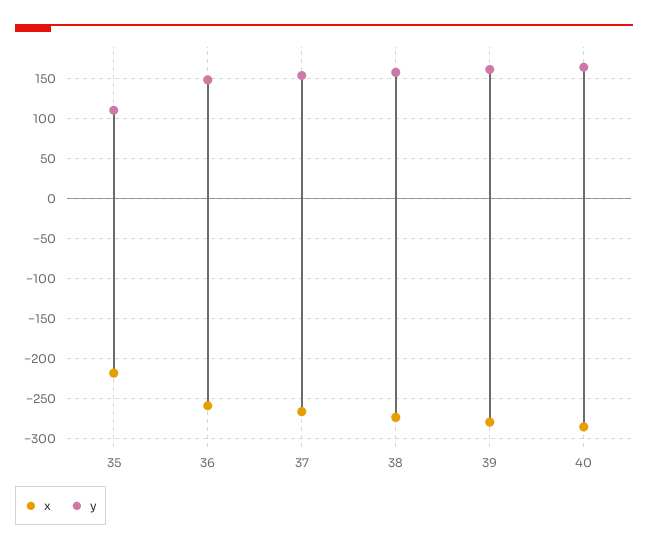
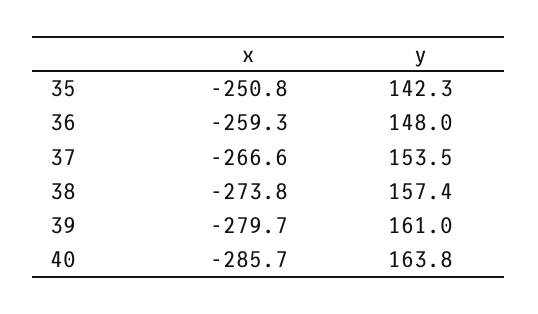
x, 35: -220 -> -250.8
y, 35: 110 -> 142.3

